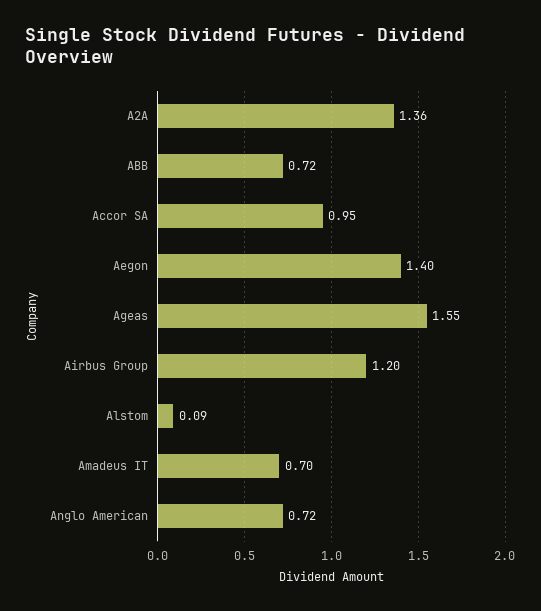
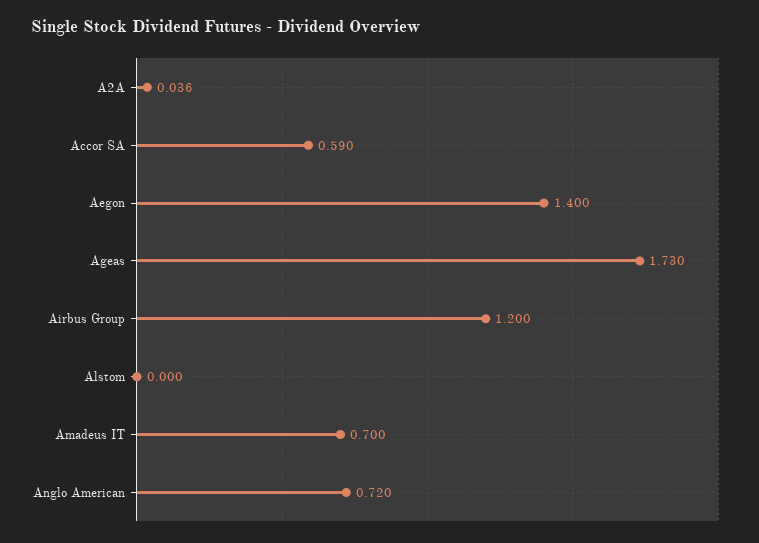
A2A: 1.36 -> 0.036
ABB: 0.72 -> none
Accor SA: 0.95 -> 0.59
Ageas: 1.55 -> 1.73
Alstom: 0.09 -> 0

